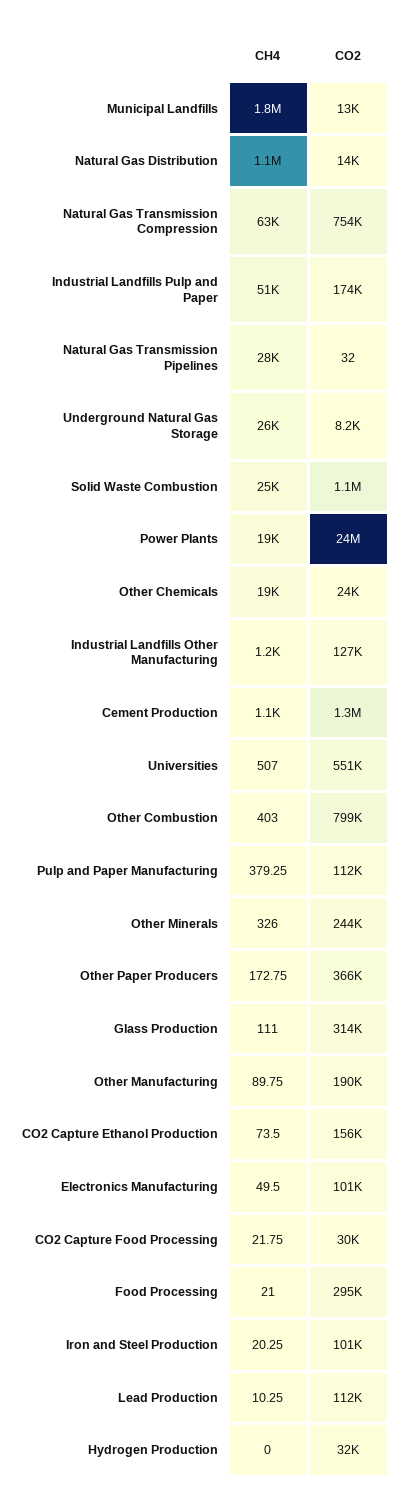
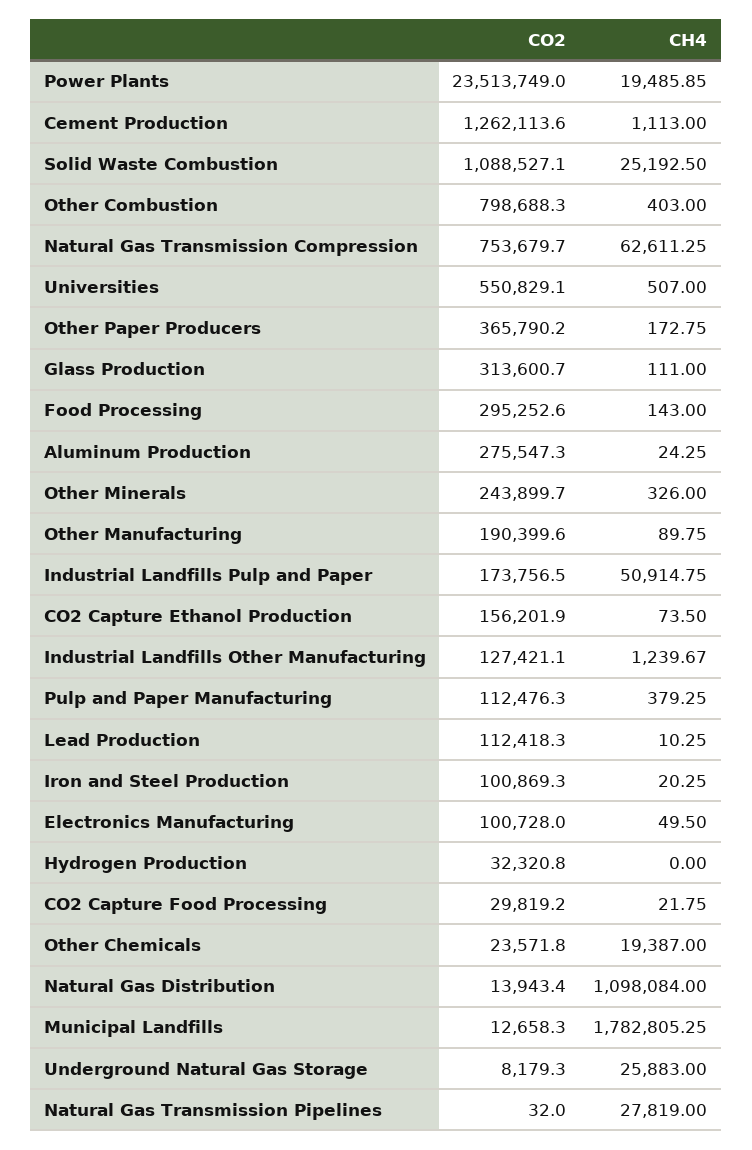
CH4, Food Processing: 21 -> 143
CO2, Aluminum Production: none -> 275547.3
CH4, Aluminum Production: none -> 24.25

